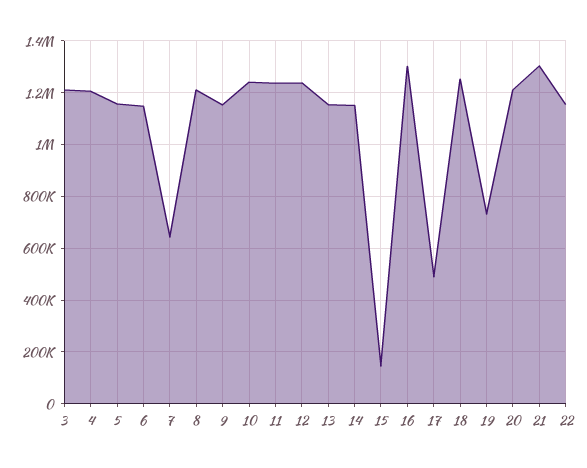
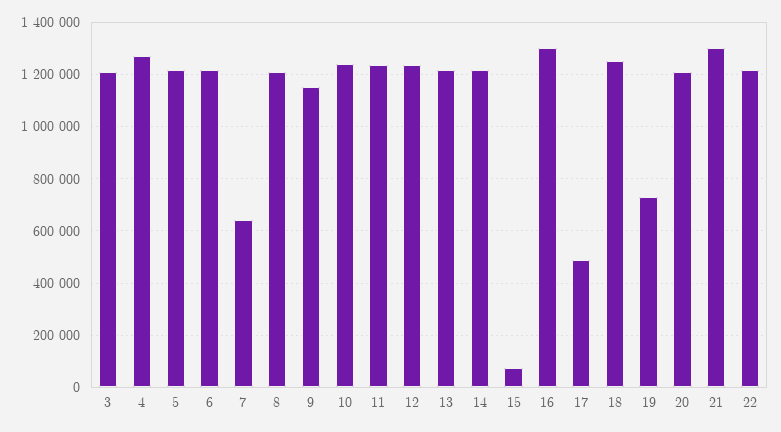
4: 1200000 -> 1275000
5: 1150000 -> 1225000
6: 1150000 -> 1225000
13: 1150000 -> 1225000
14: 1150000 -> 1225000
15: 150000 -> 75000
22: 1150000 -> 1225000

